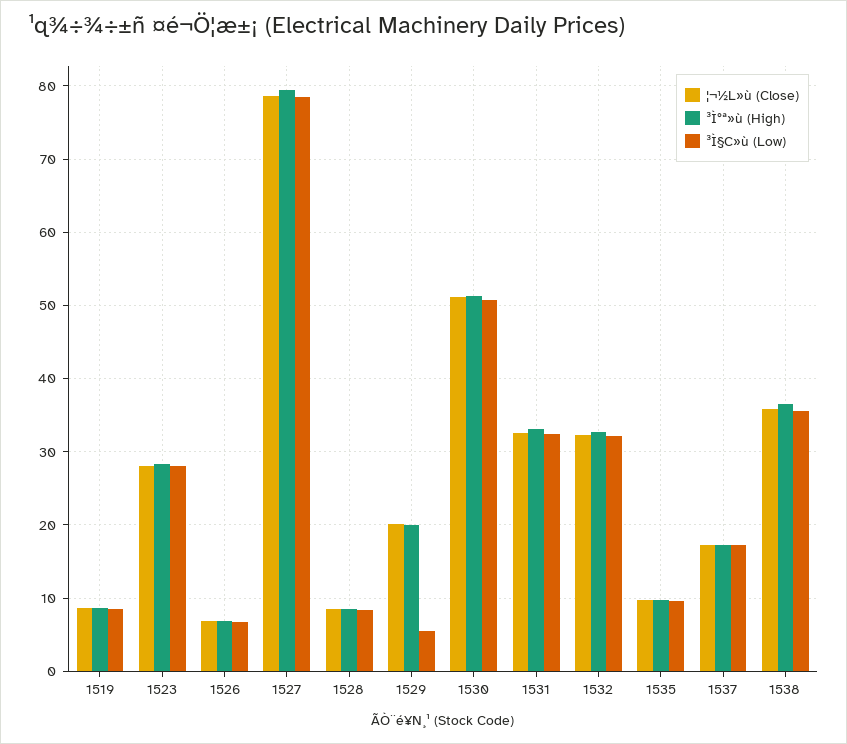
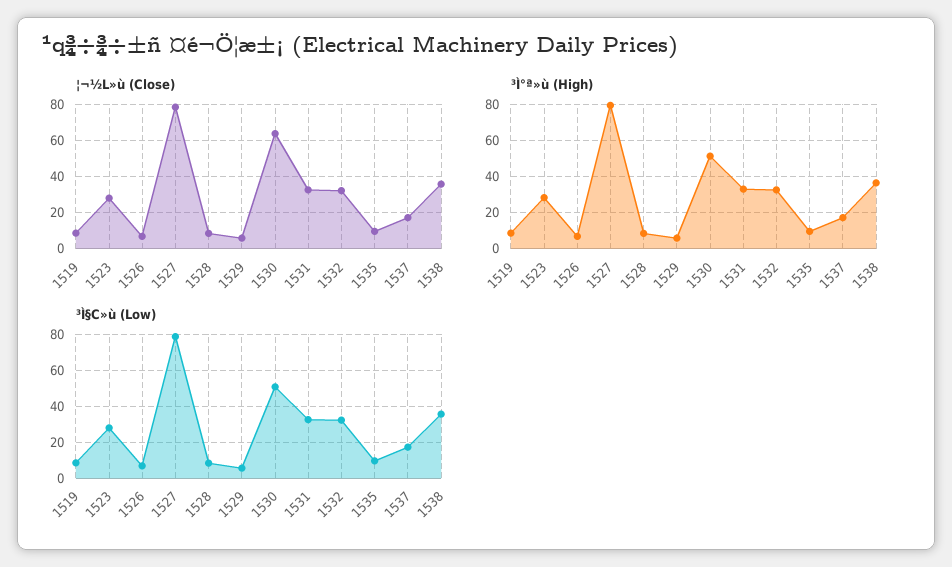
¦¬½L»ù (Close), 1529: 20 -> 5
³Ì°ª»ù (High), 1529: 20 -> 5
¦¬½L»ù (Close), 1530: 51 -> 65

